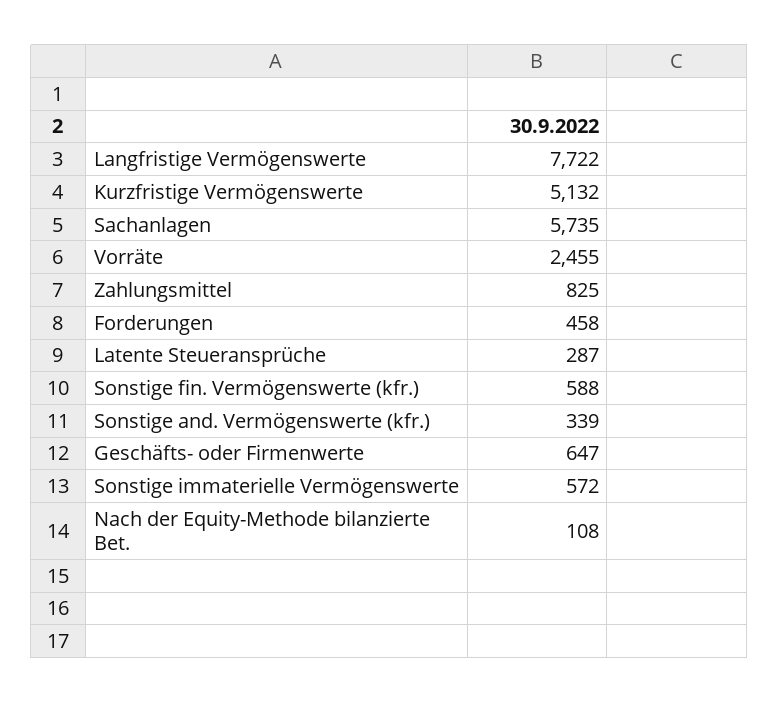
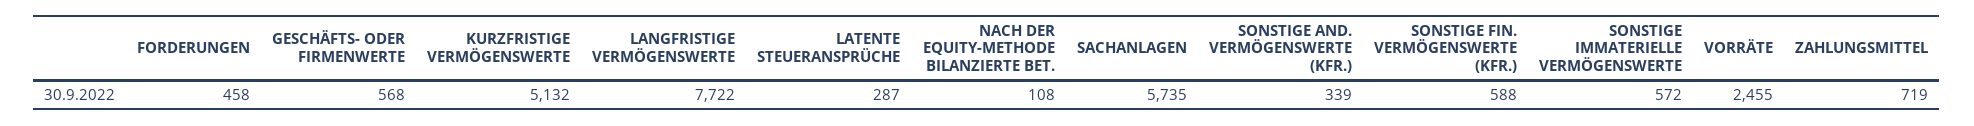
Zahlungsmittel: 825 -> 719
Geschäfts- oder Firmenwerte: 647 -> 568

